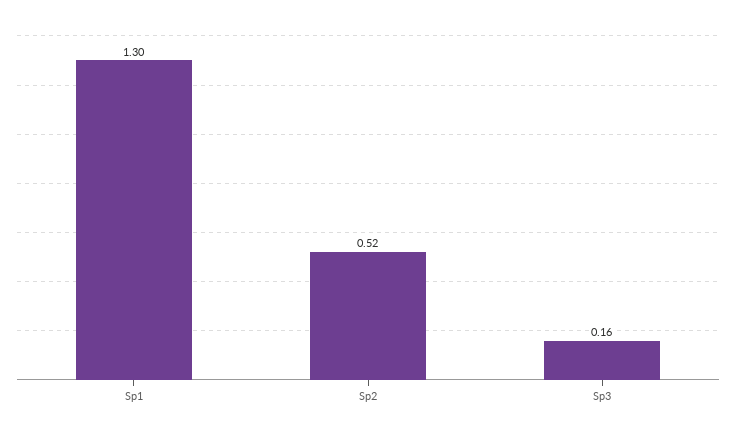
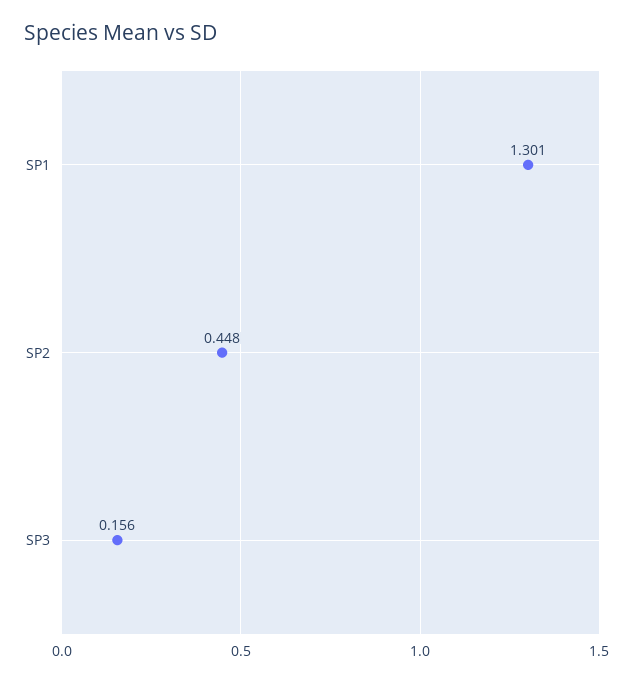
Sp2: 0.52 -> 0.448

